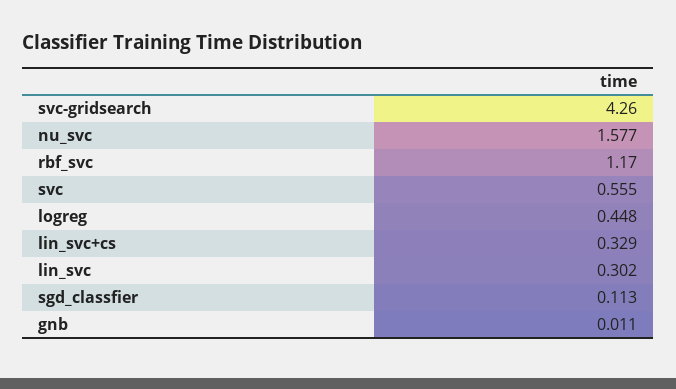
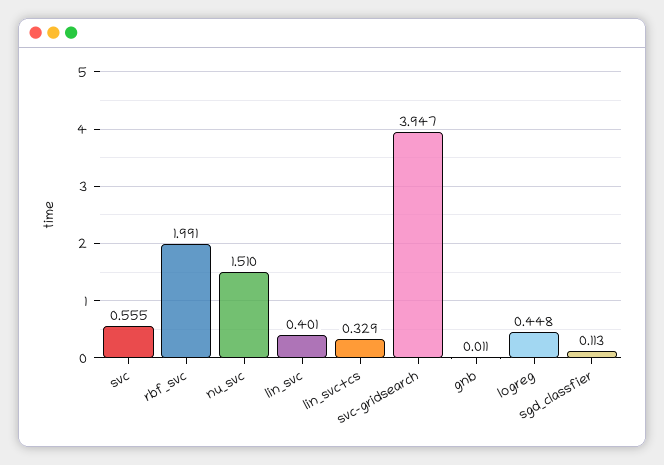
svc-gridsearch: 4.26 -> 3.947
nu_svc: 1.577 -> 1.51
rbf_svc: 1.17 -> 1.991
lin_svc: 0.302 -> 0.401

